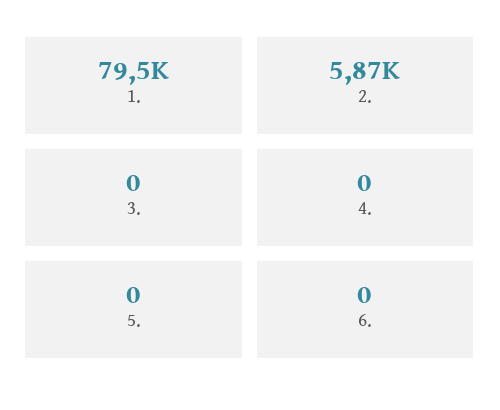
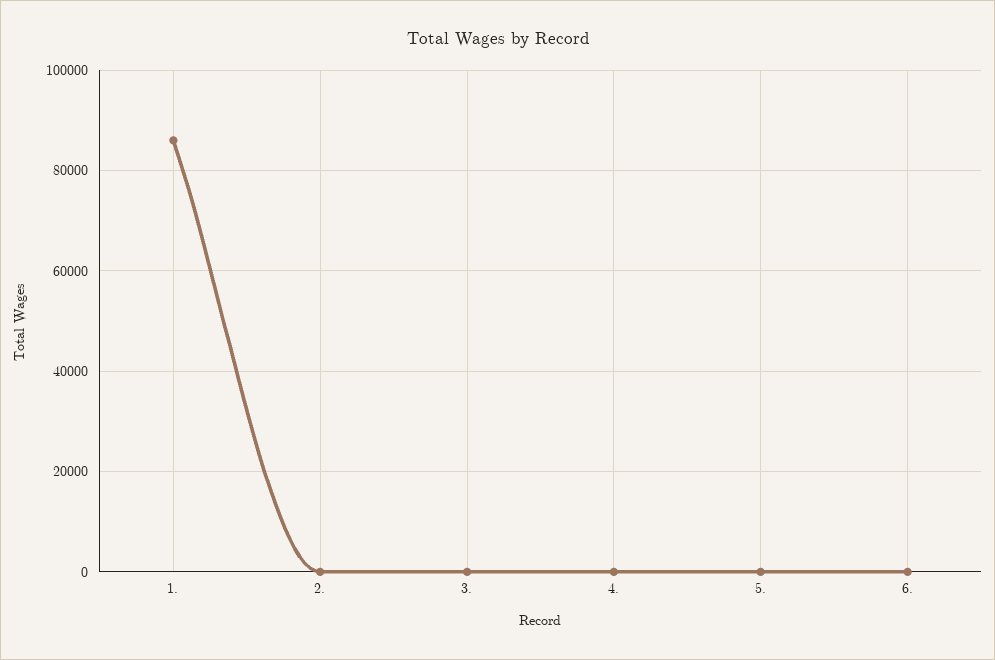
1.: 79500 -> 86000
2.: 5870 -> 0

